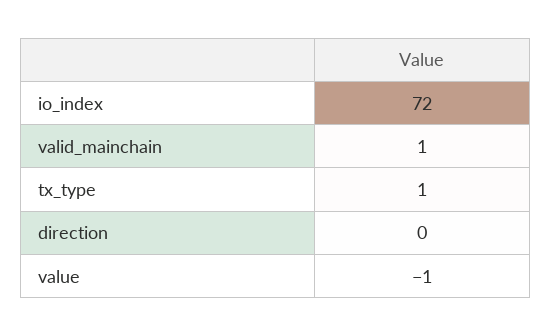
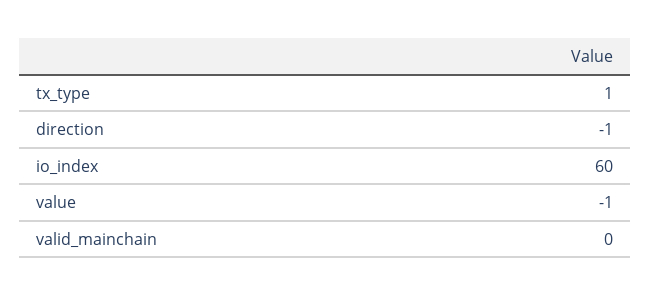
io_index: 72 -> 60
valid_mainchain: 1 -> 0
direction: 0 -> -1

